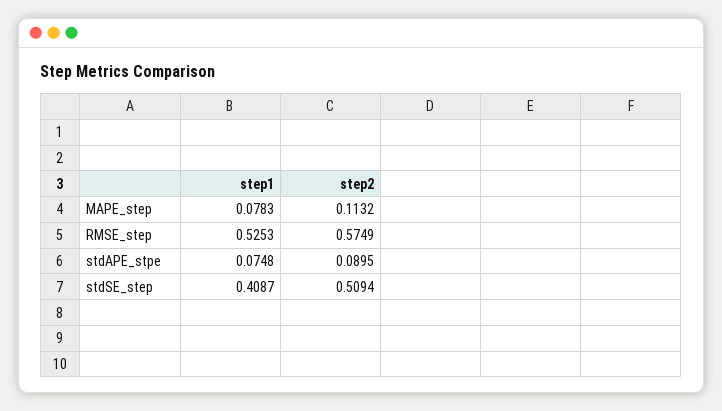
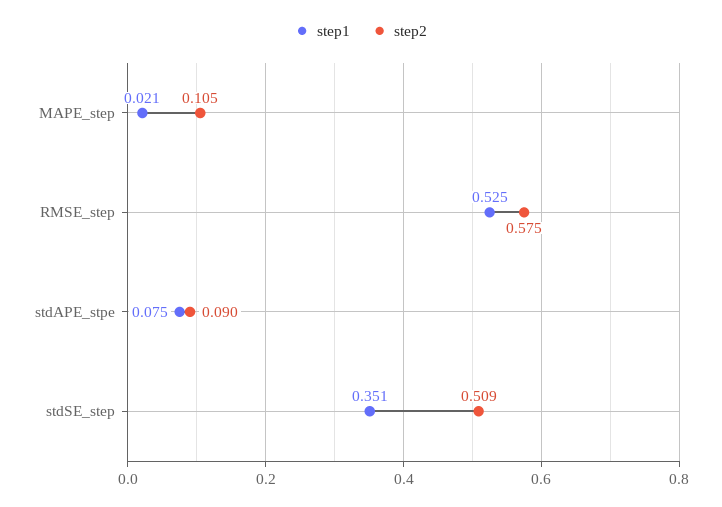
step1, MAPE_step: 0.0783 -> 0.021
step2, MAPE_step: 0.1132 -> 0.105
step1, stdSE_step: 0.4087 -> 0.351

